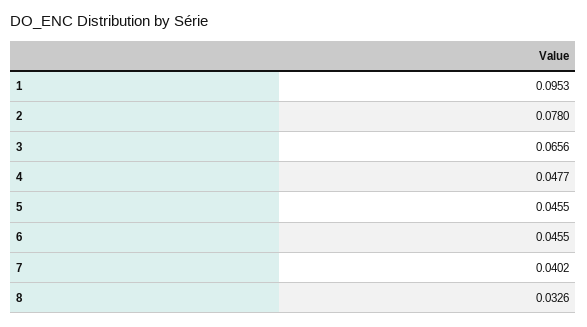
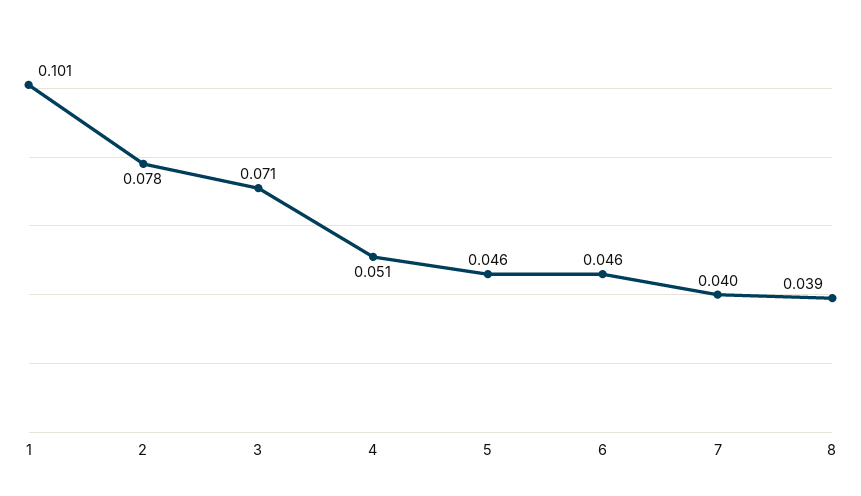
1: 0.0953 -> 0.101
3: 0.0656 -> 0.071
4: 0.0477 -> 0.051
8: 0.0326 -> 0.039

